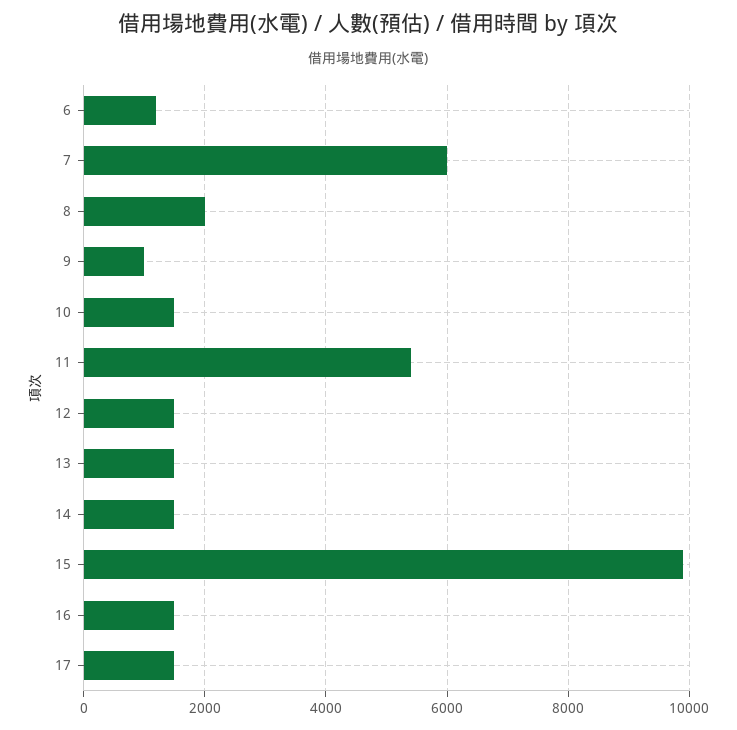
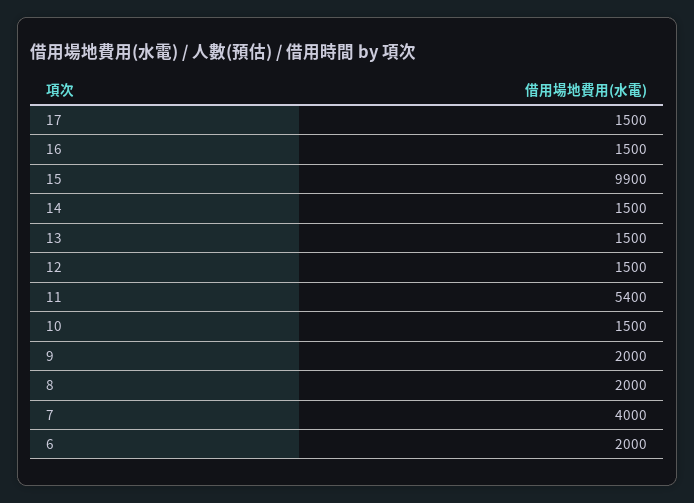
6: 1200 -> 2000
7: 6000 -> 4000
9: 1000 -> 2000

